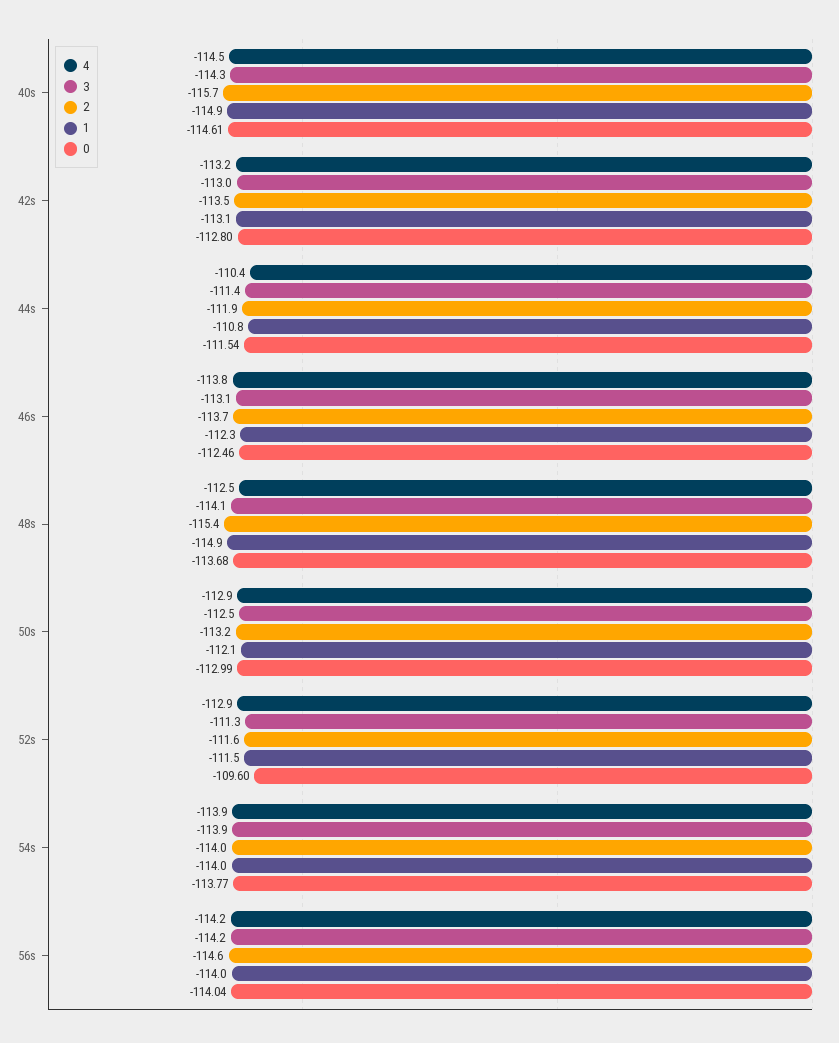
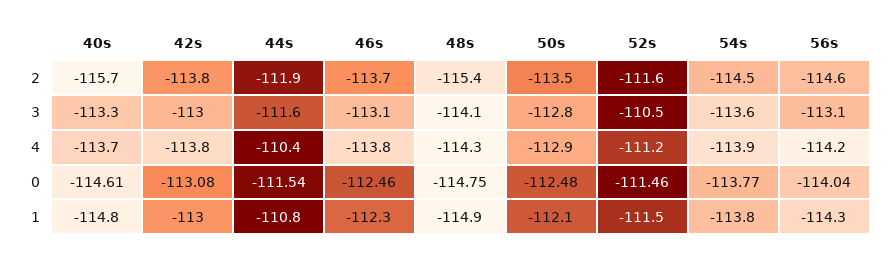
4, 40s: -114.5 -> -113.7
3, 40s: -114.3 -> -113.3
1, 40s: -114.9 -> -114.8
4, 42s: -113.2 -> -113.8
2, 42s: -113.5 -> -113.8
1, 42s: -113.1 -> -113
0, 42s: -112.8 -> -113.08
3, 44s: -111.4 -> -111.6
4, 48s: -112.5 -> -114.3
0, 48s: -113.68 -> -114.75
3, 50s: -112.5 -> -112.8
2, 50s: -113.2 -> -113.5
0, 50s: -112.99 -> -112.48
4, 52s: -112.9 -> -111.2
3, 52s: -111.3 -> -110.5
0, 52s: -109.6 -> -111.46
3, 54s: -113.9 -> -113.6
2, 54s: -114 -> -114.5
1, 54s: -114 -> -113.8
3, 56s: -114.2 -> -113.1
1, 56s: -114 -> -114.3

